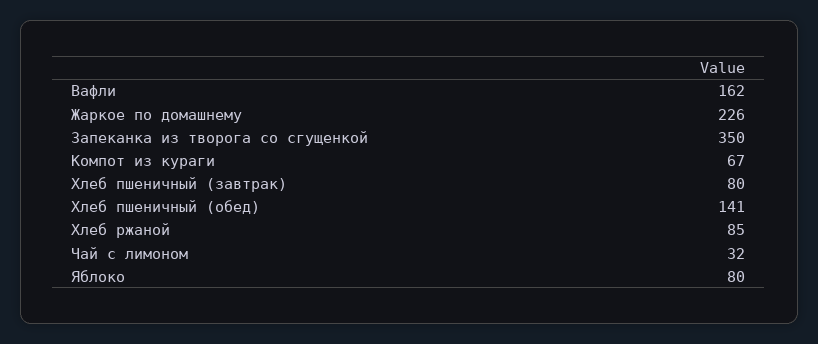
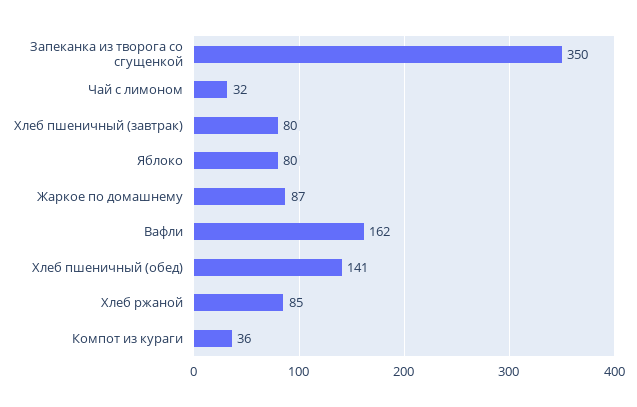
Жаркое по домашнему: 226 -> 87
Компот из кураги: 67 -> 36

